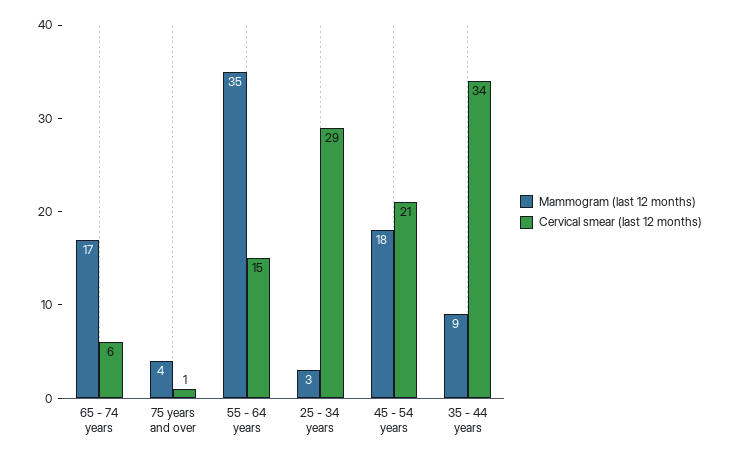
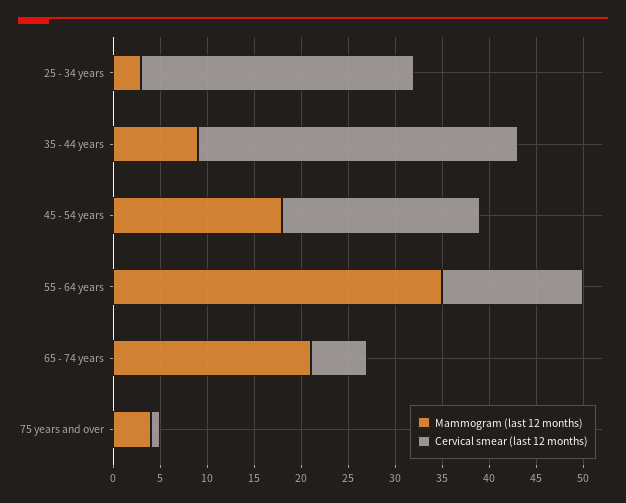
Mammogram (last 12 months), 65 - 74 years: 17 -> 21

